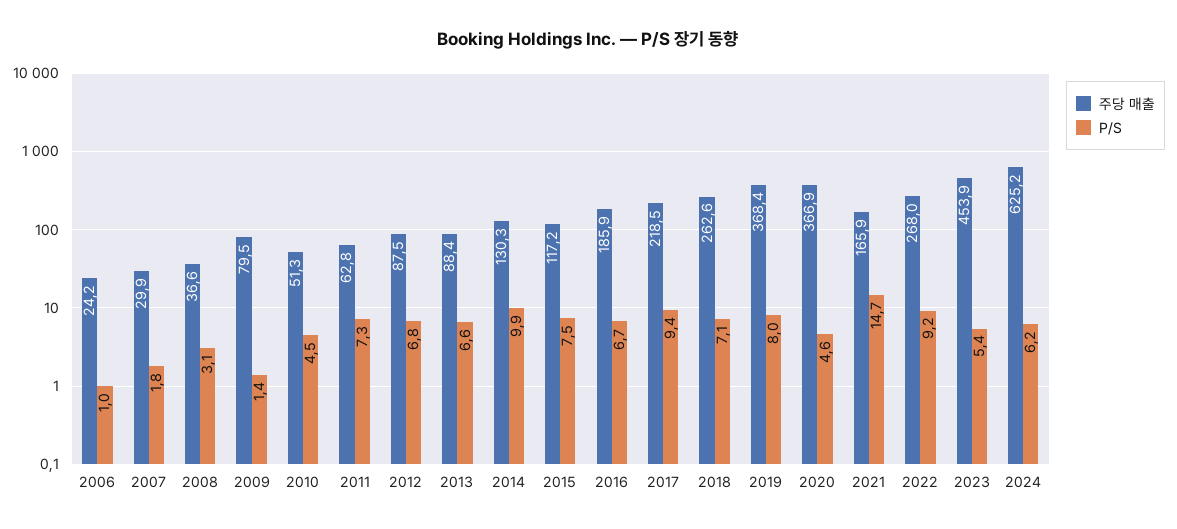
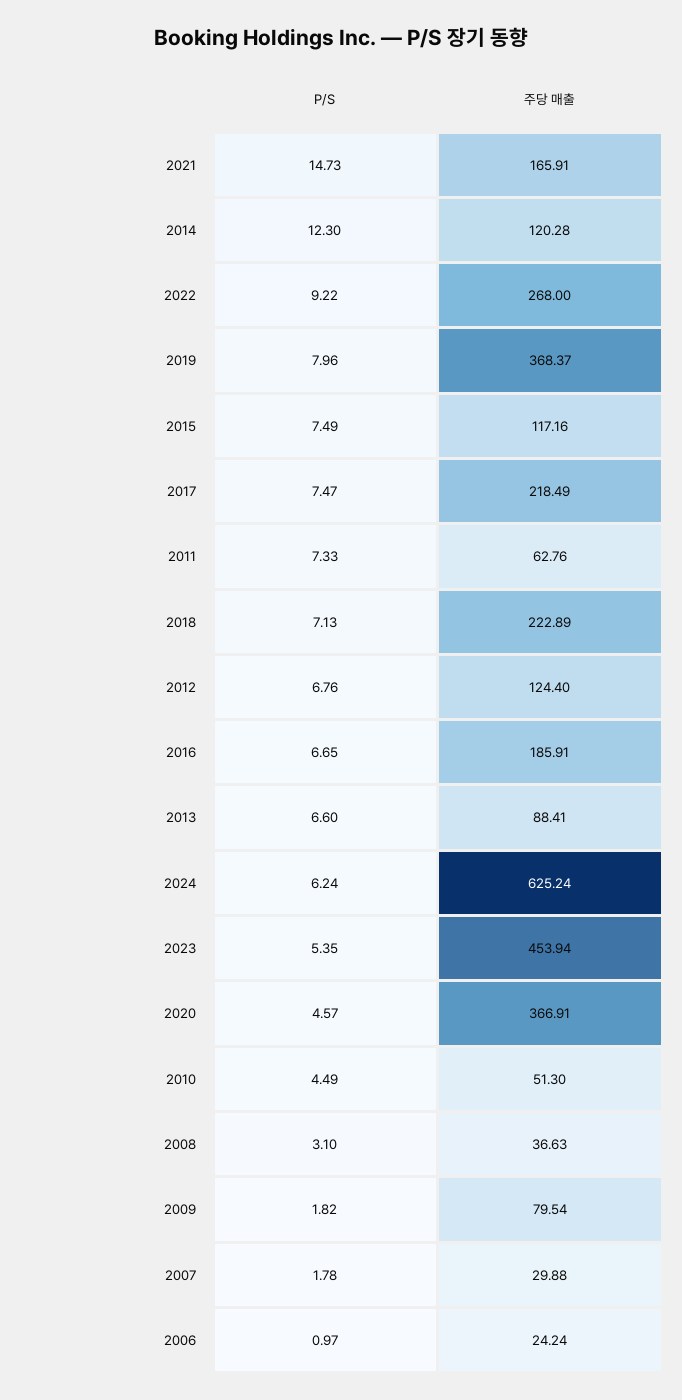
P/S, 2009: 1.4 -> 1.82
주당 매출, 2012: 87.5 -> 124.4
주당 매출, 2014: 130.3 -> 120.28
P/S, 2014: 9.9 -> 12.3
P/S, 2017: 9.4 -> 7.47
주당 매출, 2018: 262.6 -> 222.89

